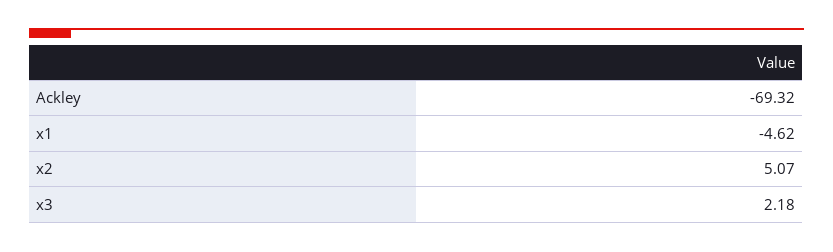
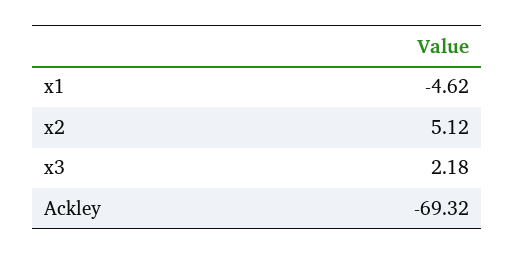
x2: 5.07 -> 5.12

